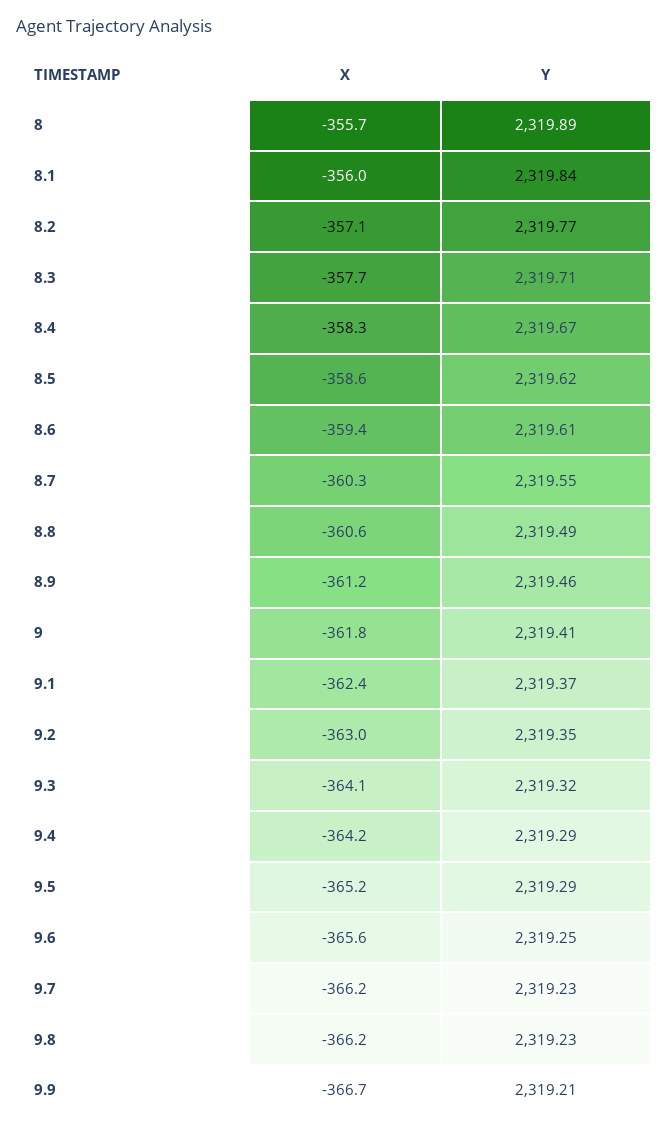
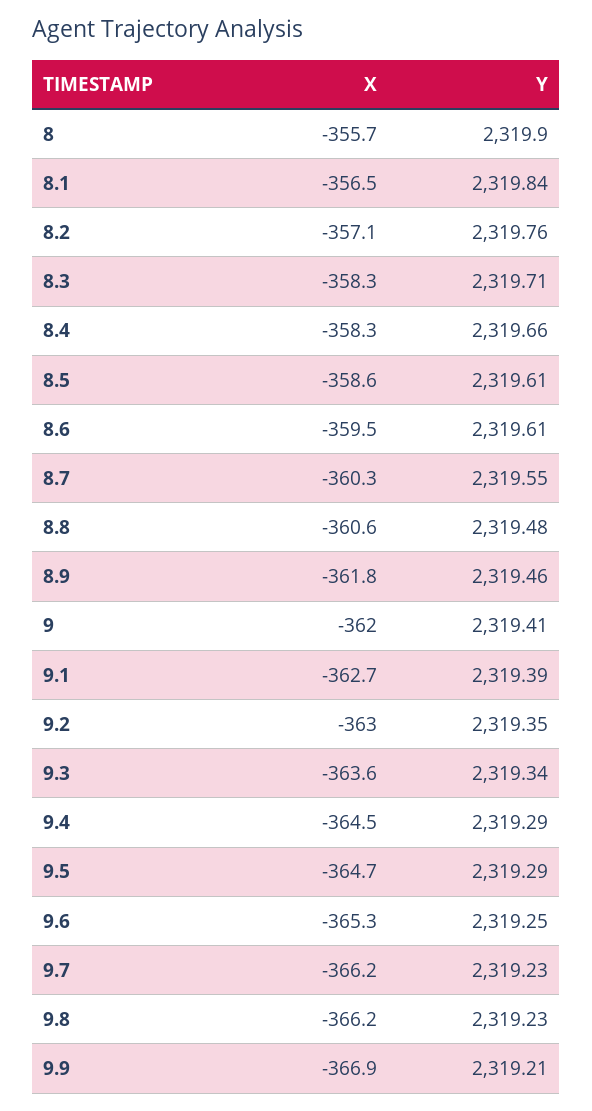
Y, 8: 2319.89 -> 2319.9
X, 8.1: -356 -> -356.5
Y, 8.2: 2319.77 -> 2319.76
X, 8.3: -357.7 -> -358.3
Y, 8.4: 2319.67 -> 2319.66
Y, 8.5: 2319.62 -> 2319.61
X, 8.6: -359.4 -> -359.5
Y, 8.8: 2319.49 -> 2319.48
X, 8.9: -361.2 -> -361.8
X, 9: -361.8 -> -362
X, 9.1: -362.4 -> -362.7
Y, 9.1: 2319.37 -> 2319.39
X, 9.3: -364.1 -> -363.6
Y, 9.3: 2319.32 -> 2319.34
X, 9.4: -364.2 -> -364.5
X, 9.5: -365.2 -> -364.7
X, 9.6: -365.6 -> -365.3
X, 9.9: -366.7 -> -366.9

